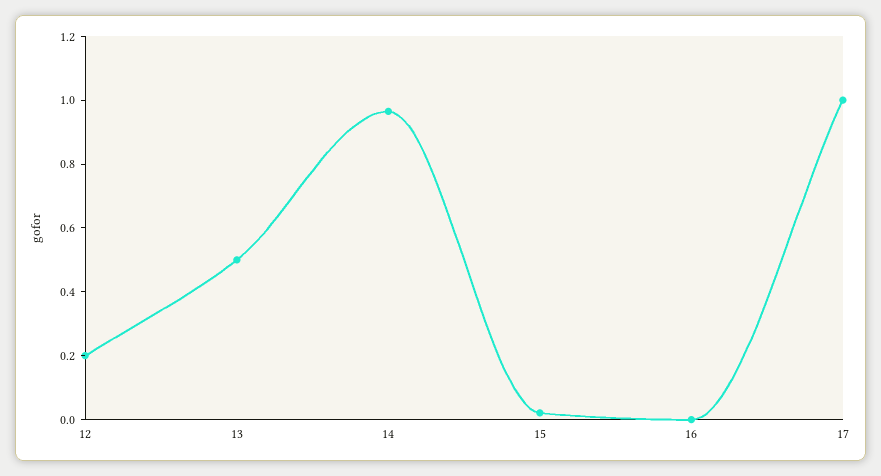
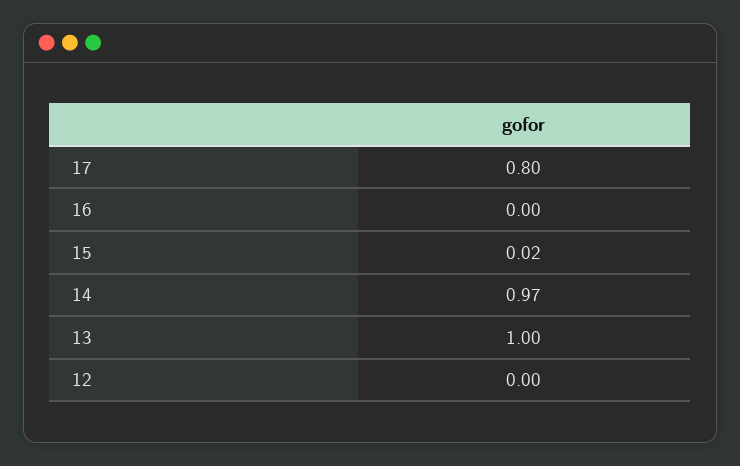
12: 0.2 -> 0
13: 0.5 -> 1
17: 1 -> 0.8

